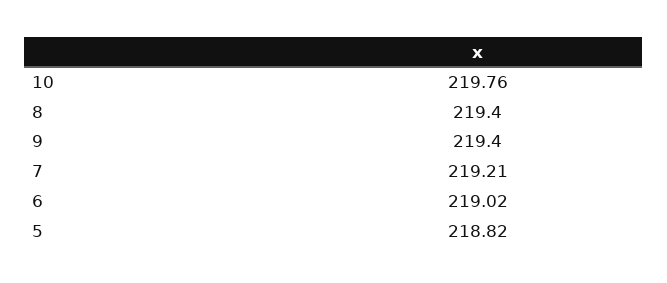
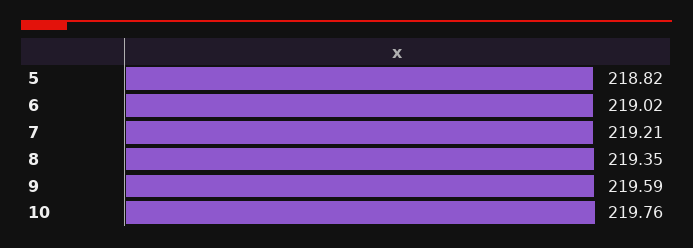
8: 219.4 -> 219.35
9: 219.4 -> 219.59

